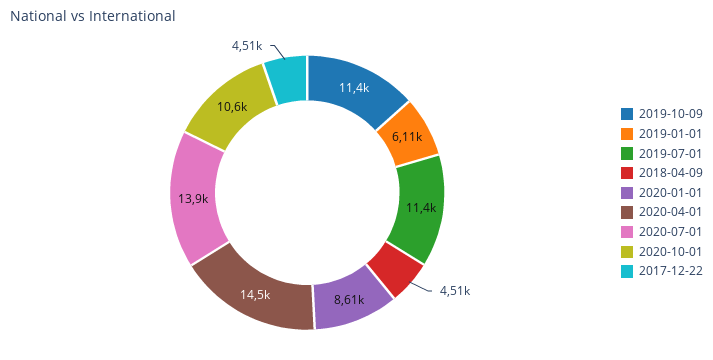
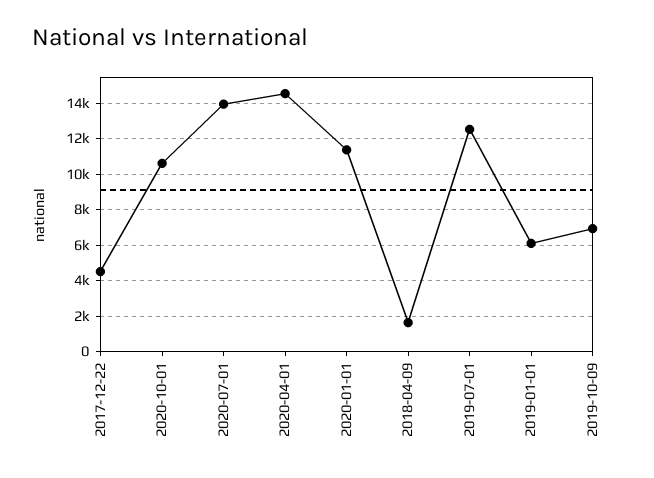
2019-10-09: 11400 -> 7000
2019-07-01: 11400 -> 12500
2018-04-09: 4510 -> 1500
2020-01-01: 8610 -> 11500

